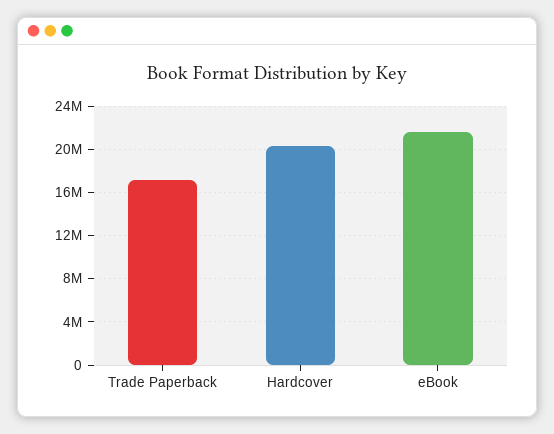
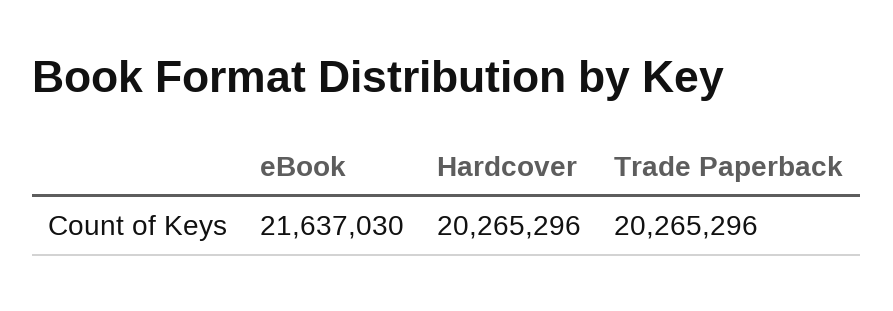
Trade Paperback: 17000000 -> 20265296

